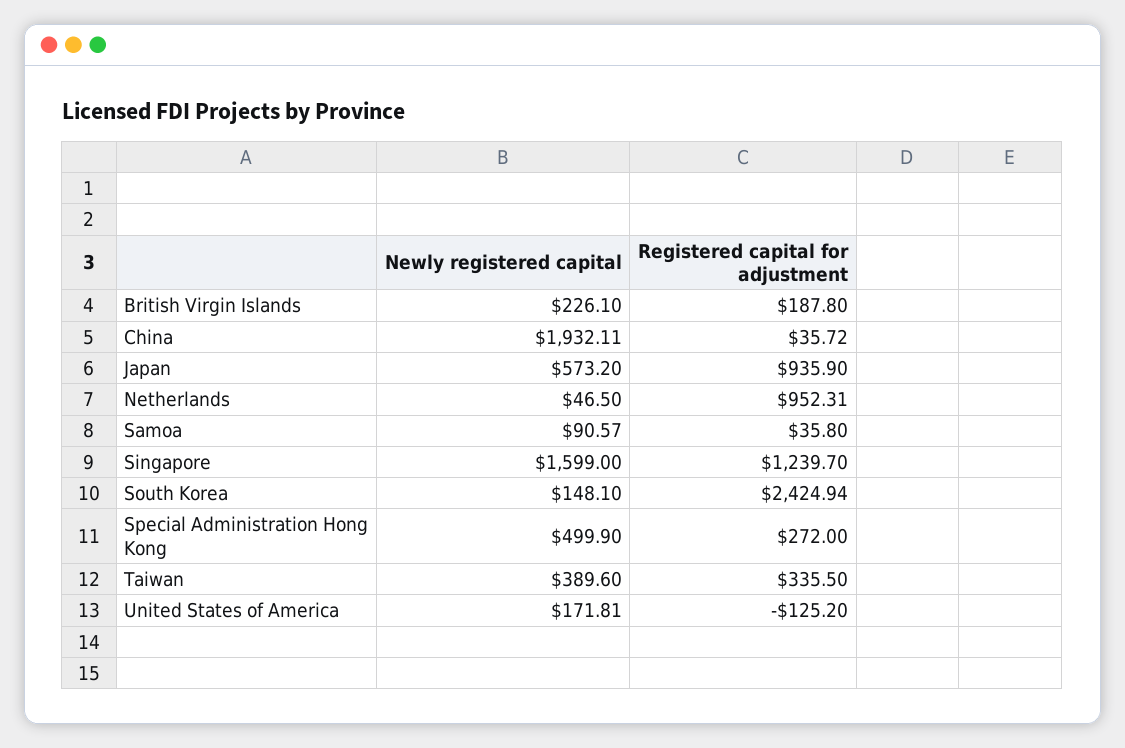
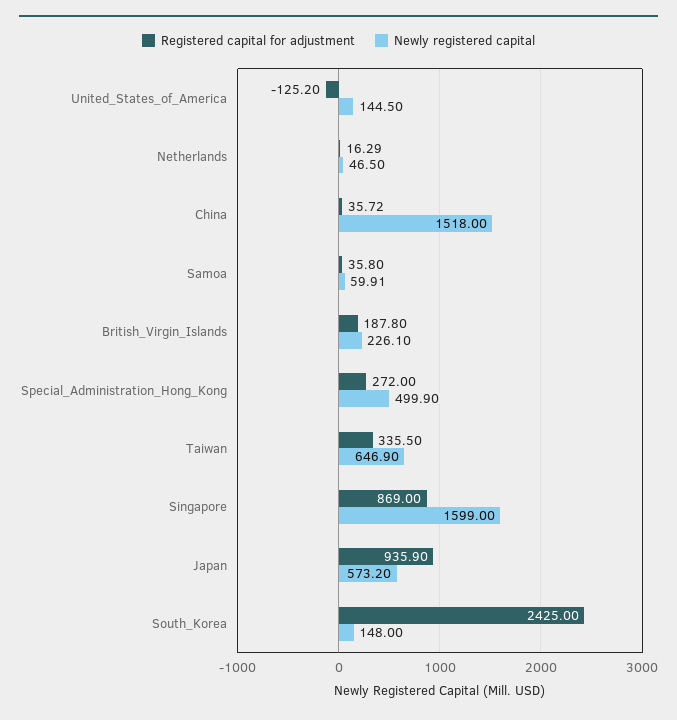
Newly registered capital, China: 1932.11 -> 1518
Registered capital for adjustment, Netherlands: 952.31 -> 16.29
Newly registered capital, Samoa: 90.57 -> 59.91
Registered capital for adjustment, Singapore: 1239.7 -> 869
Newly registered capital, South Korea: 148.1 -> 148
Registered capital for adjustment, South Korea: 2424.94 -> 2425
Newly registered capital, Taiwan: 389.6 -> 646.9
Newly registered capital, United States of America: 171.81 -> 144.5

